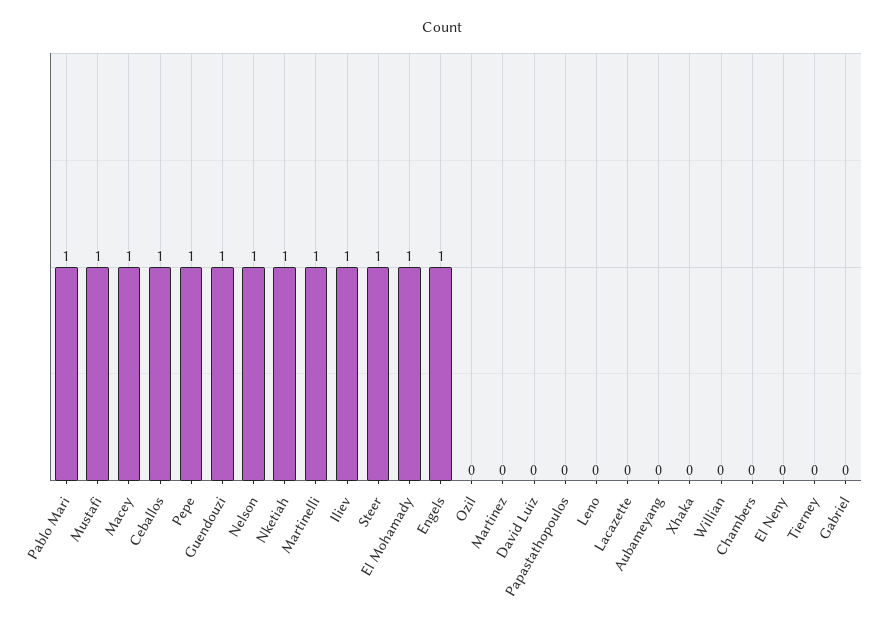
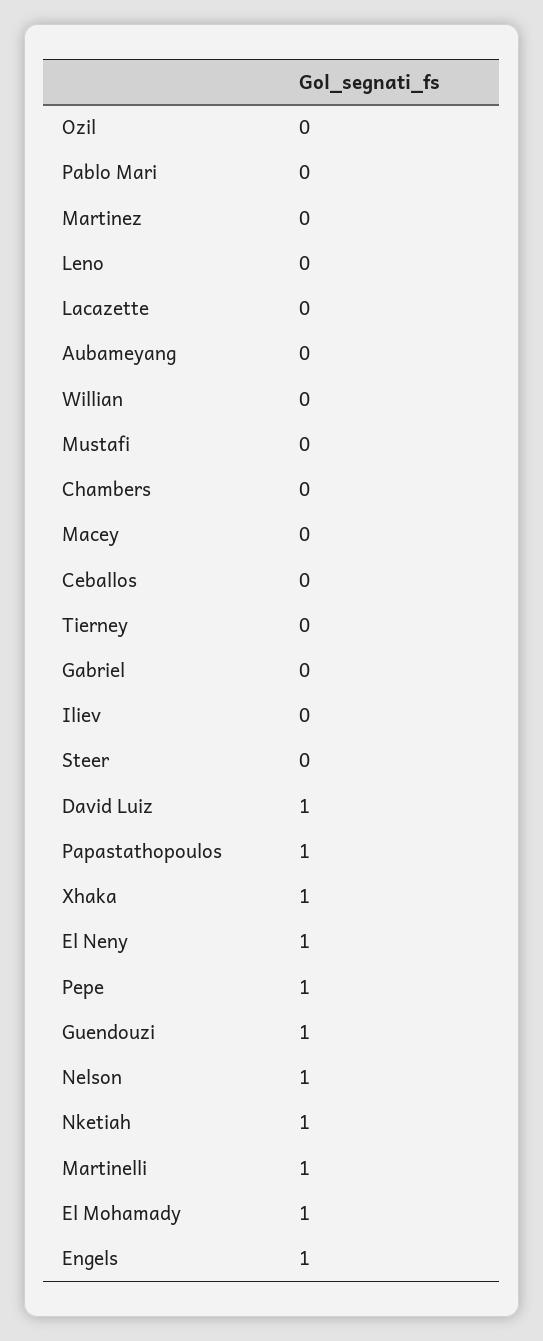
Pablo Mari: 1 -> 0
Mustafi: 1 -> 0
Macey: 1 -> 0
Ceballos: 1 -> 0
Iliev: 1 -> 0
Steer: 1 -> 0
David Luiz: 0 -> 1
Papastathopoulos: 0 -> 1
Xhaka: 0 -> 1
El Neny: 0 -> 1

